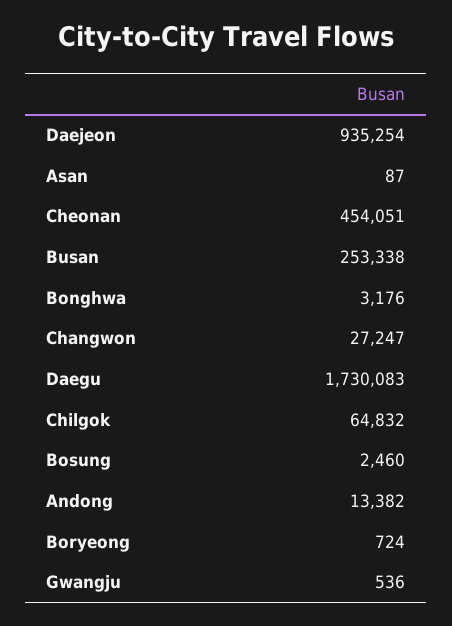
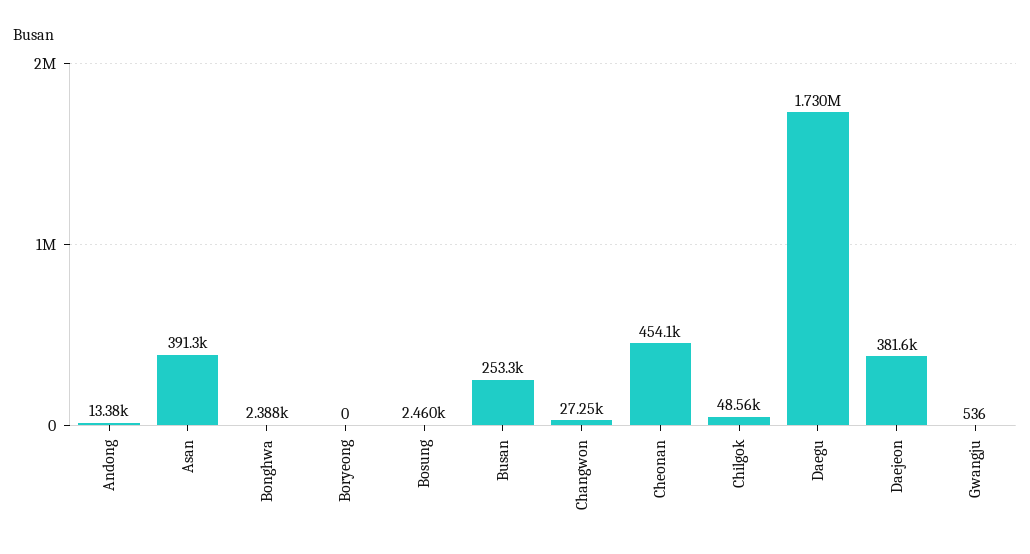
Daejeon: 935254 -> 381600
Asan: 87 -> 391300
Bonghwa: 3176 -> 2388
Chilgok: 64832 -> 48560
Boryeong: 724 -> 0

